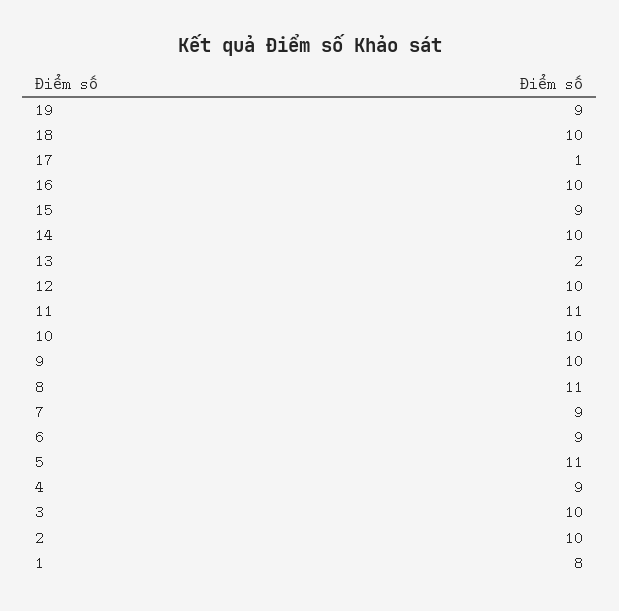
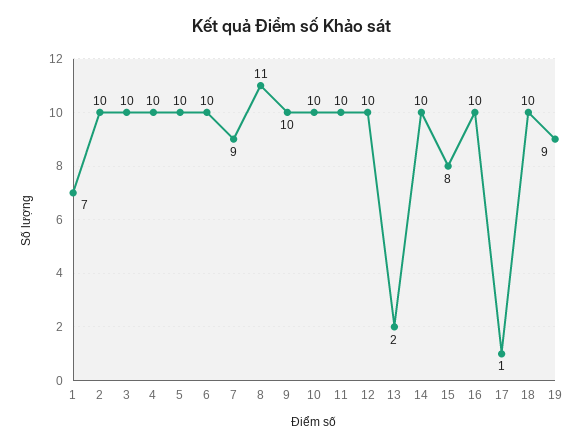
15: 9 -> 8
11: 11 -> 10
6: 9 -> 10
5: 11 -> 10
4: 9 -> 10
1: 8 -> 7

